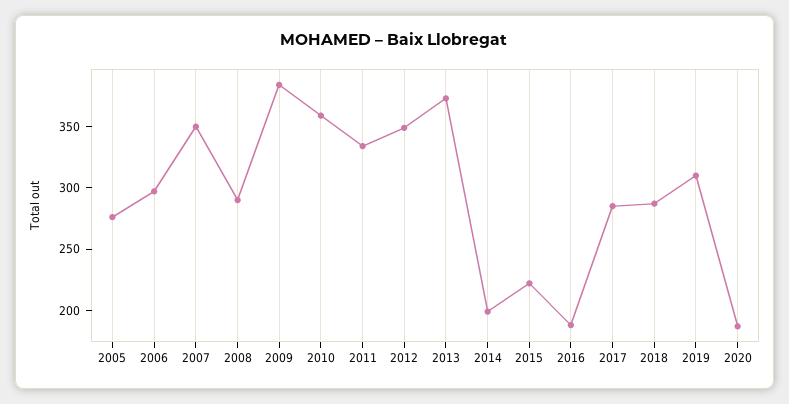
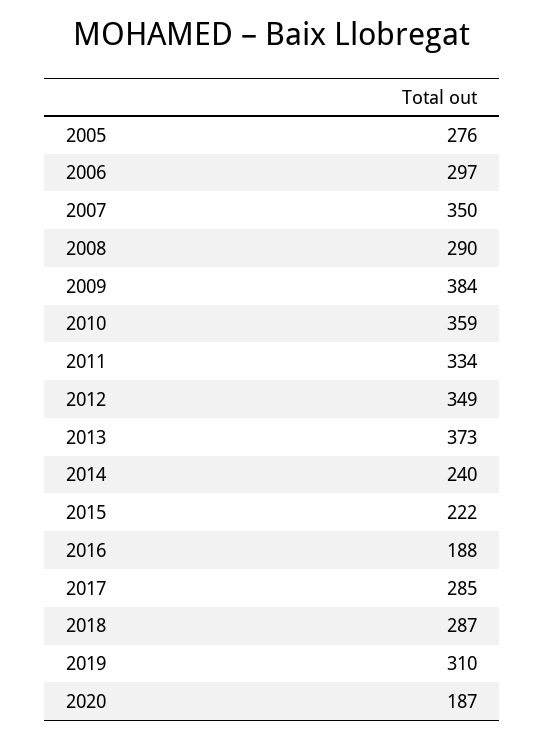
2014: 200 -> 240

